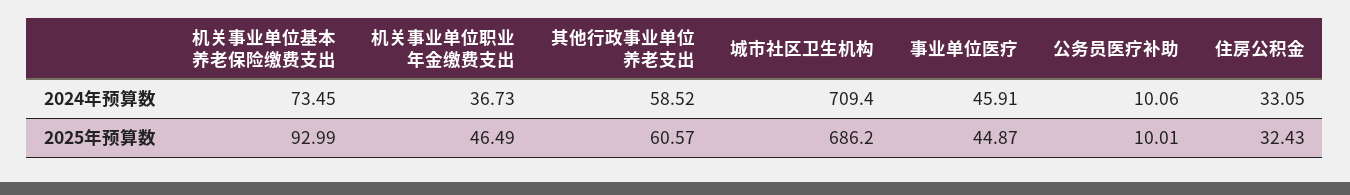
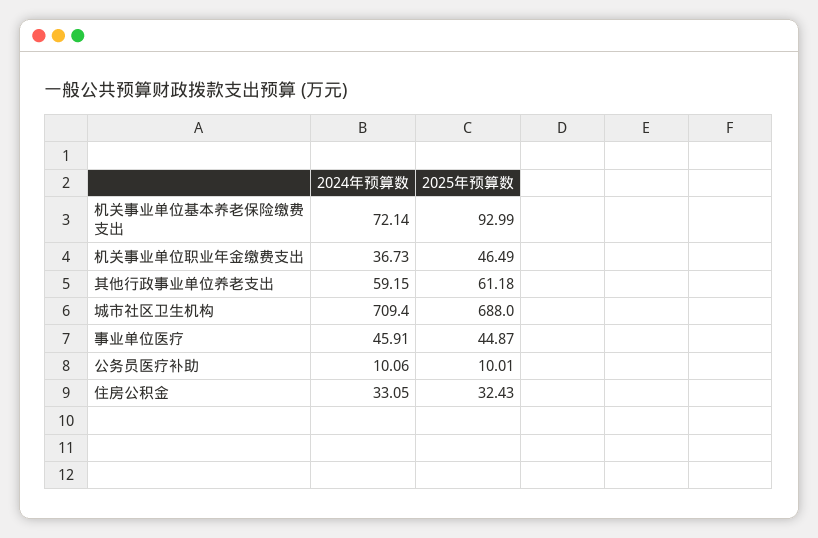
机关事业单位基本养老保险缴费支出, 2024年预算数: 73.45 -> 72.14
其他行政事业单位养老支出, 2024年预算数: 58.52 -> 59.15
其他行政事业单位养老支出, 2025年预算数: 60.57 -> 61.18
城市社区卫生机构, 2025年预算数: 686.2 -> 688

